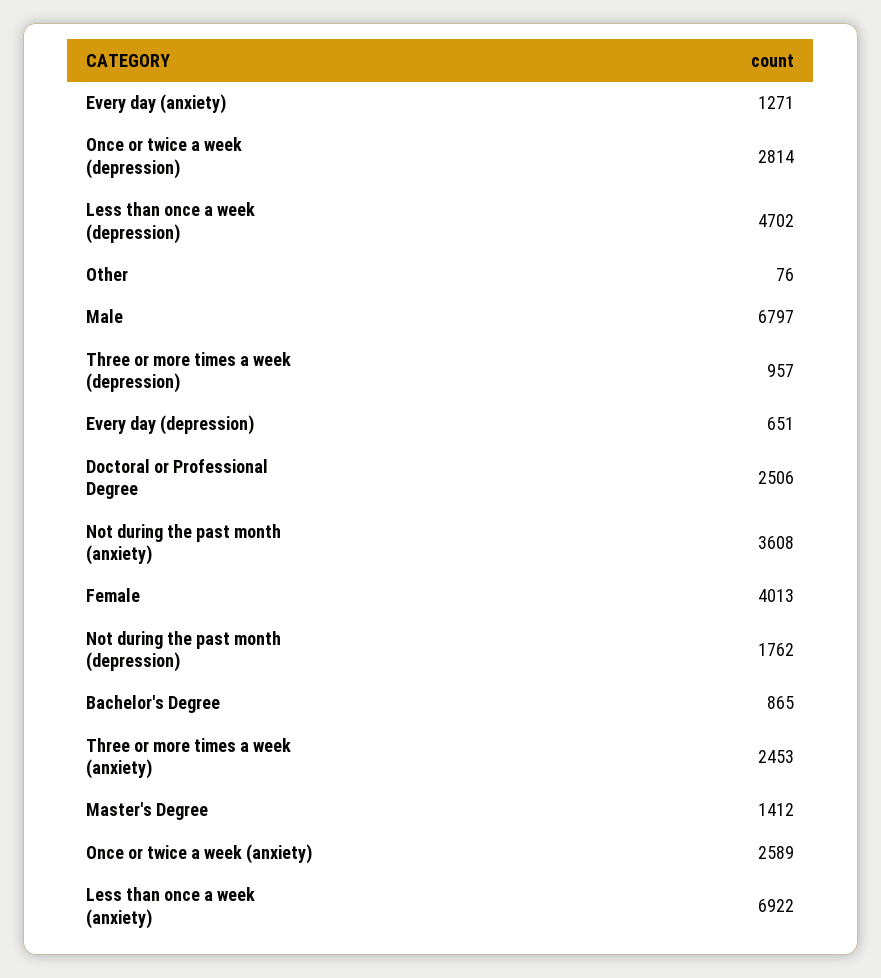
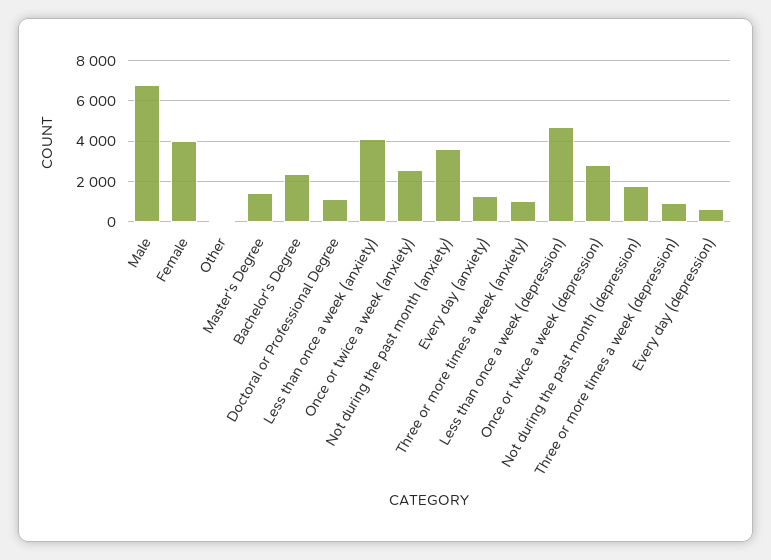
Doctoral or Professional Degree: 2506 -> 1000
Bachelor's Degree: 865 -> 2500
Three or more times a week (anxiety): 2453 -> 1000
Less than once a week (anxiety): 6922 -> 4000

